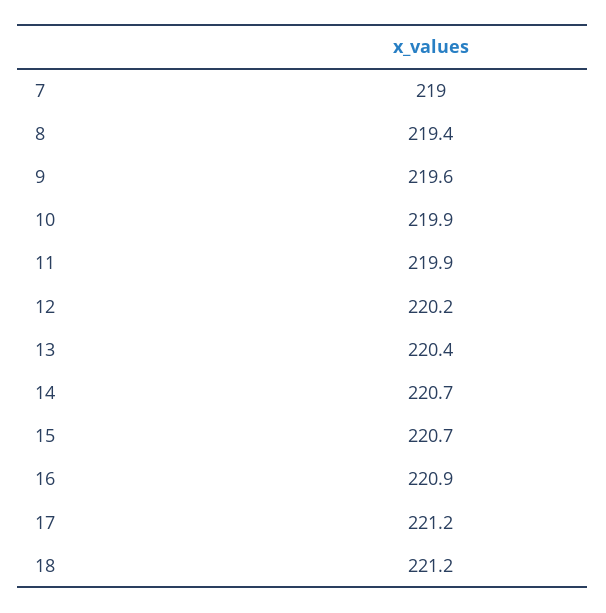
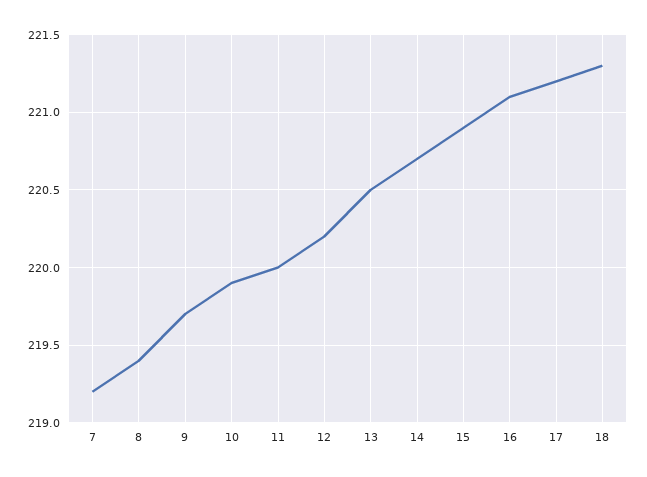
7: 219 -> 219.2
9: 219.6 -> 219.7
11: 219.9 -> 220
13: 220.4 -> 220.5
15: 220.7 -> 220.9
16: 220.9 -> 221.1
18: 221.2 -> 221.3

